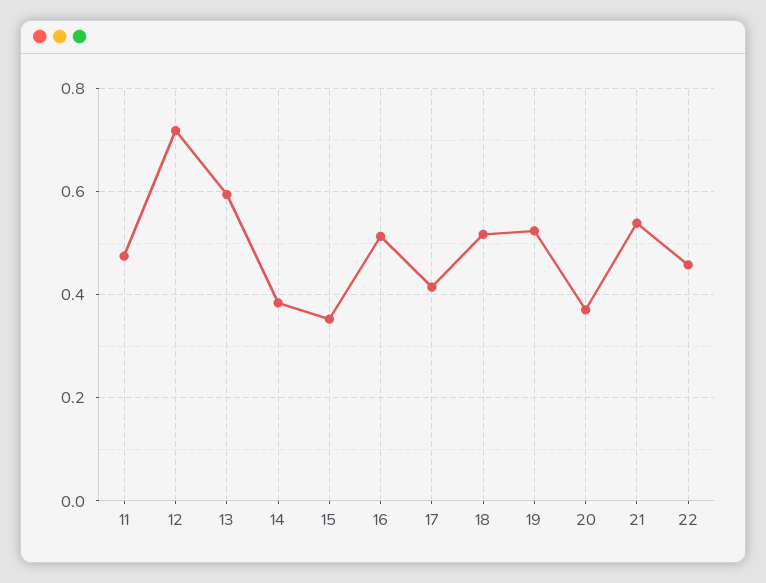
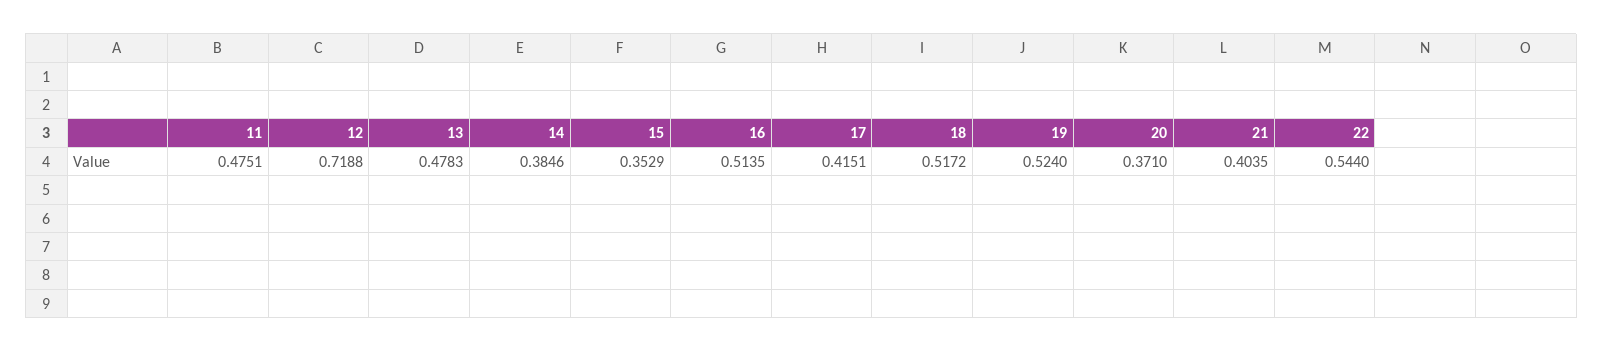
13: 0.6 -> 0.4783
21: 0.54 -> 0.4035
22: 0.46 -> 0.544

